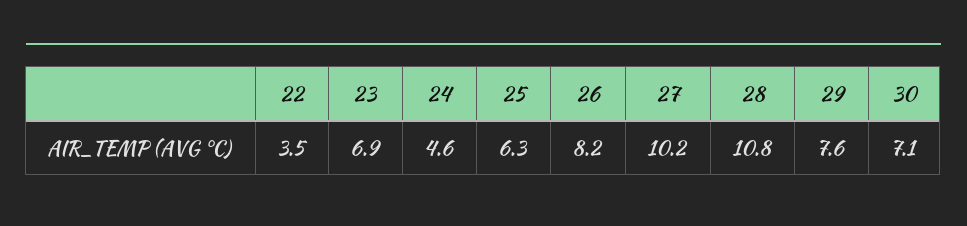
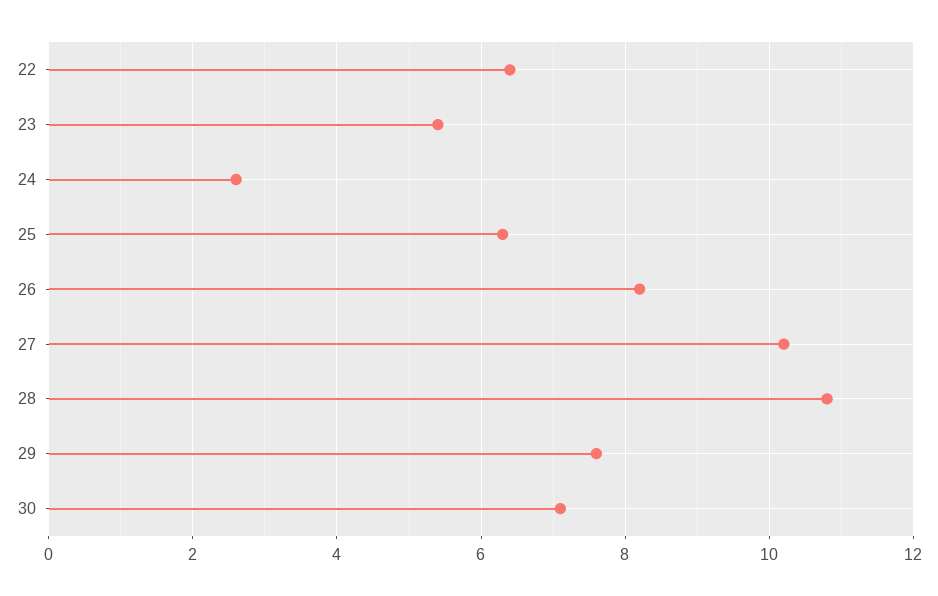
22: 3.5 -> 6.5
23: 6.9 -> 5.5
24: 4.6 -> 2.5

